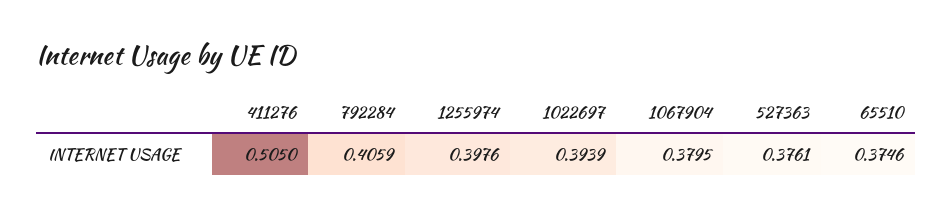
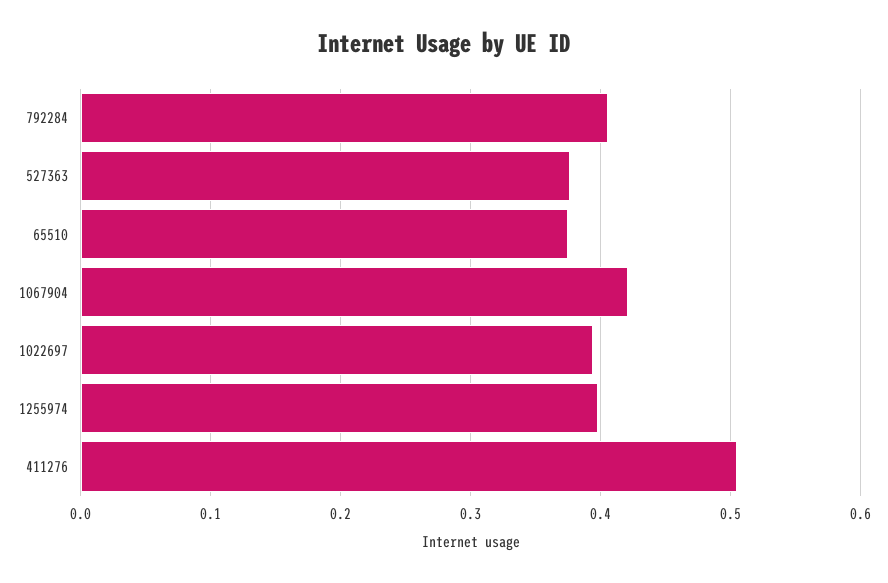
1067904: 0.3795 -> 0.42

